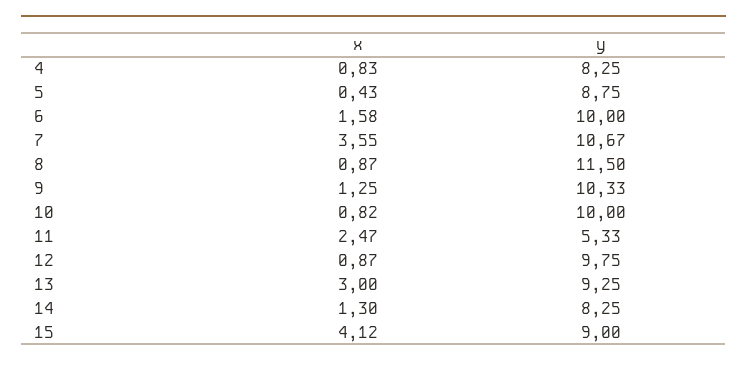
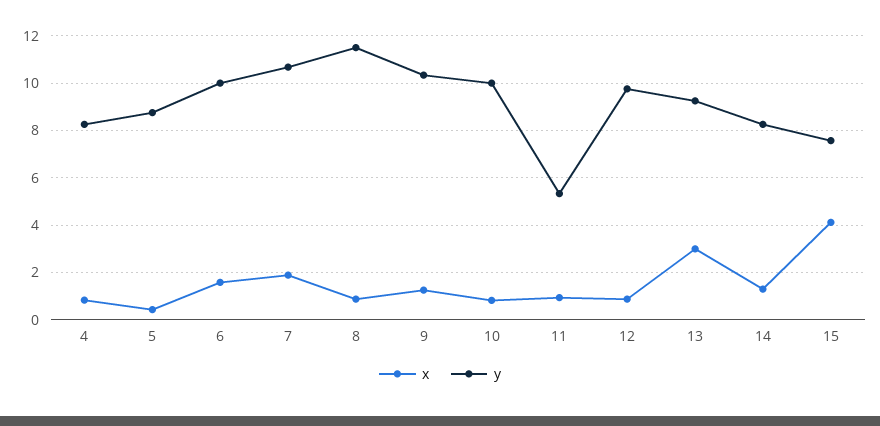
x, 7: 3.55 -> 2
x, 11: 2.47 -> 1
y, 15: 9 -> 7.5

